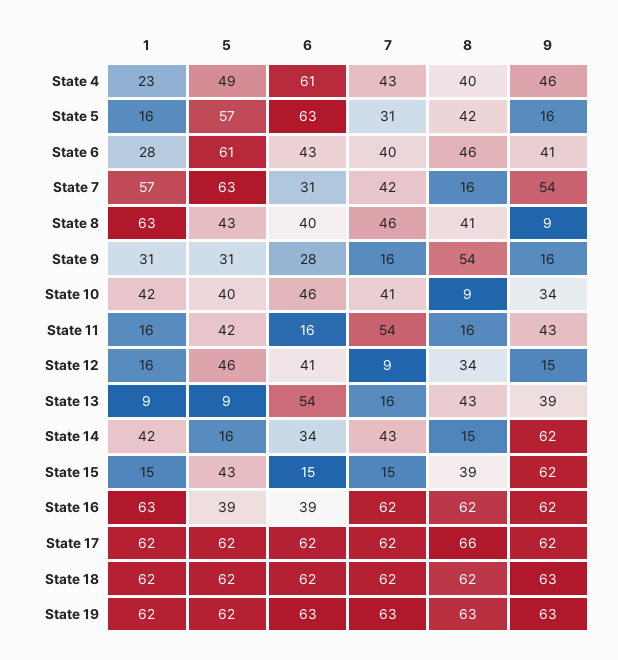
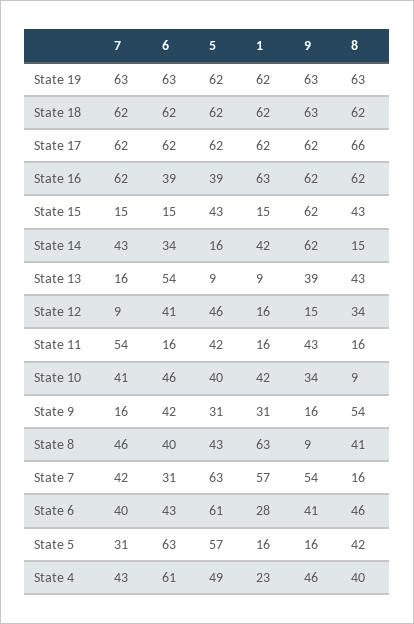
6, State 9: 28 -> 42
8, State 15: 39 -> 43

